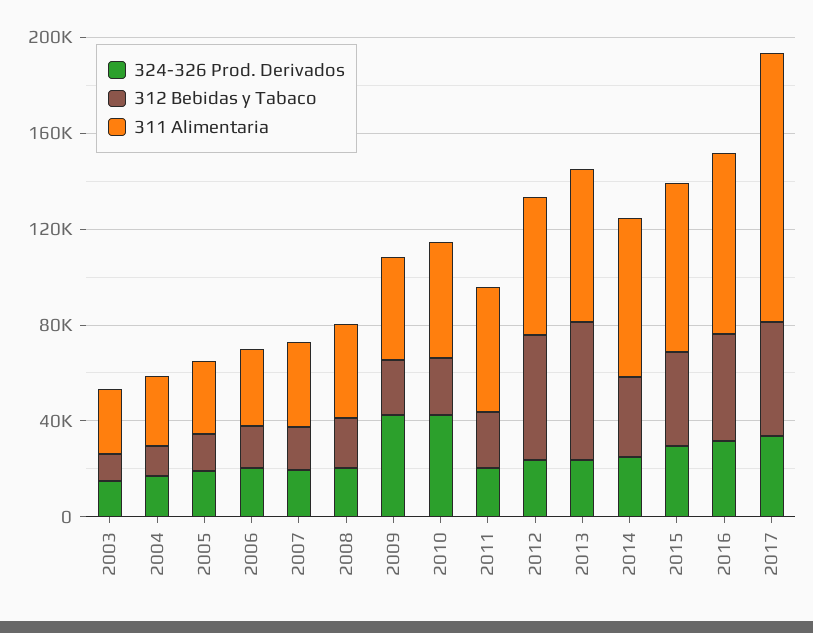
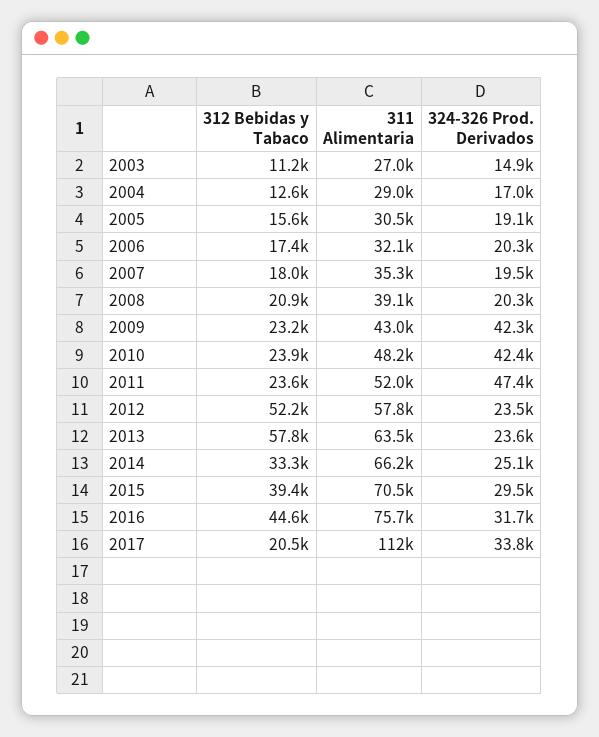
324-326 Prod. Derivados, 2011: 20000 -> 47400
312 Bebidas y Tabaco, 2017: 50000 -> 20500

